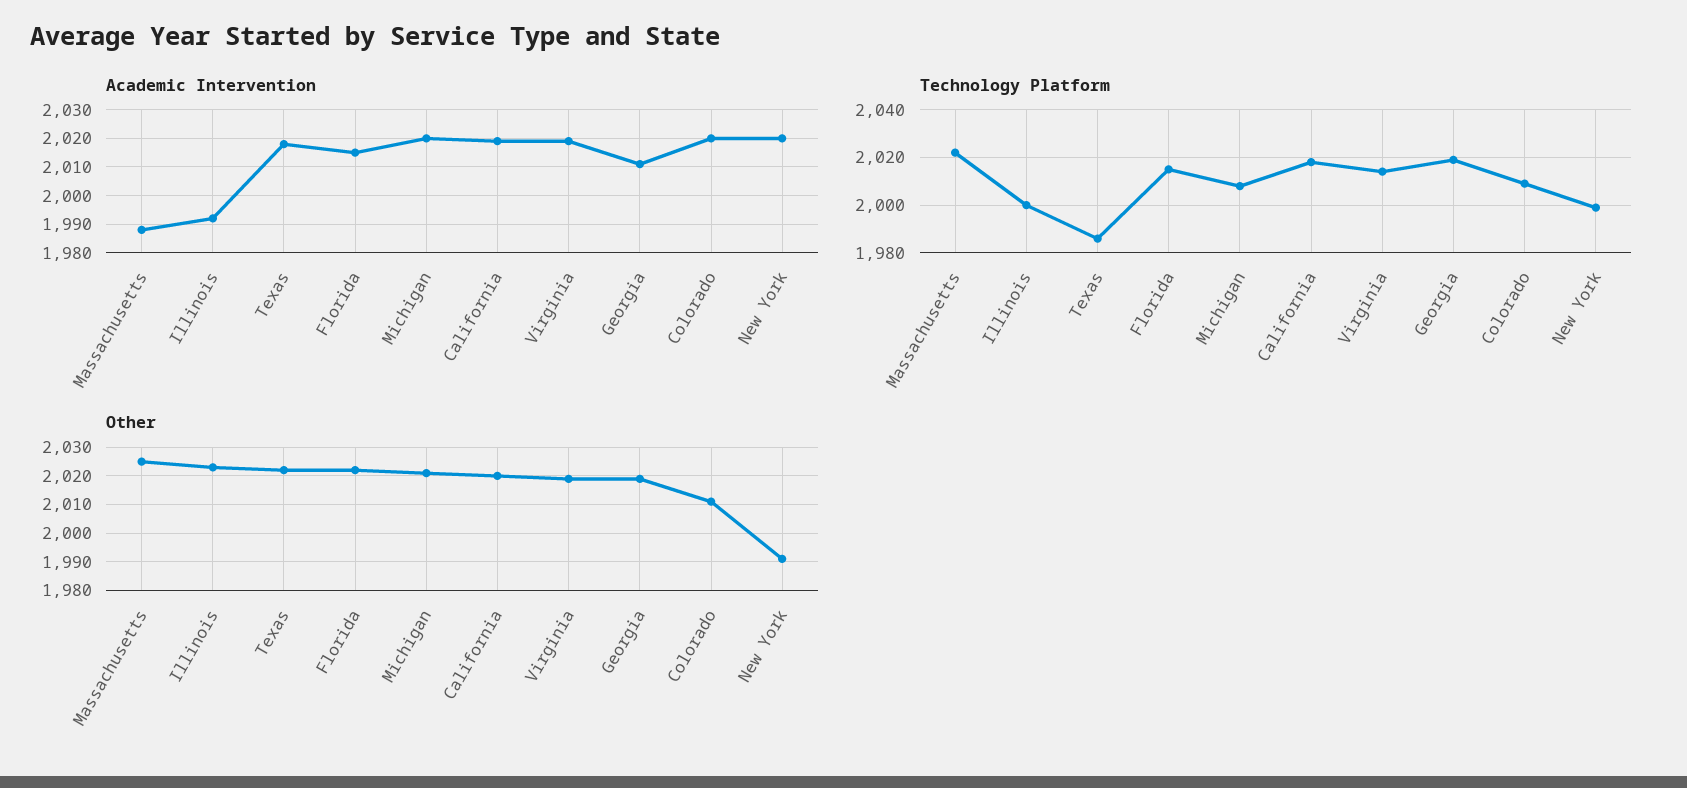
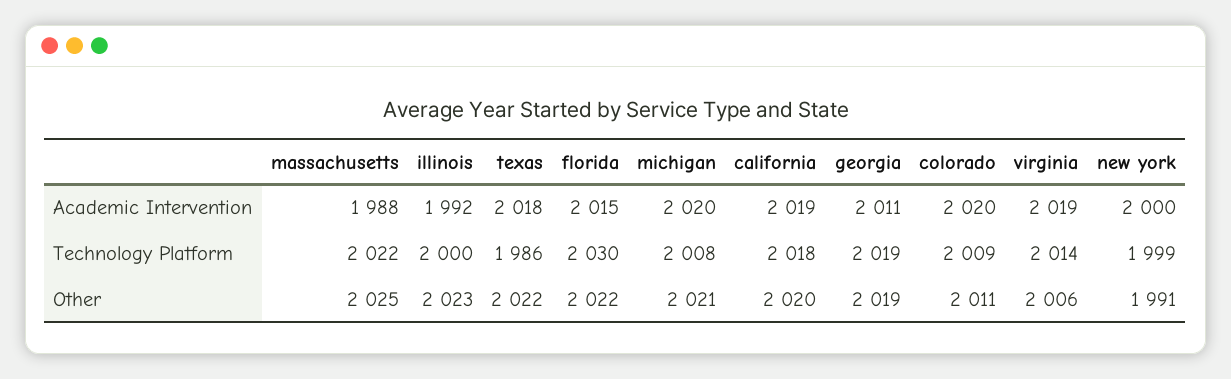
Academic Intervention, New York: 2020 -> 2000
Technology Platform, Florida: 2015 -> 2030
Other, Virginia: 2020 -> 2006

